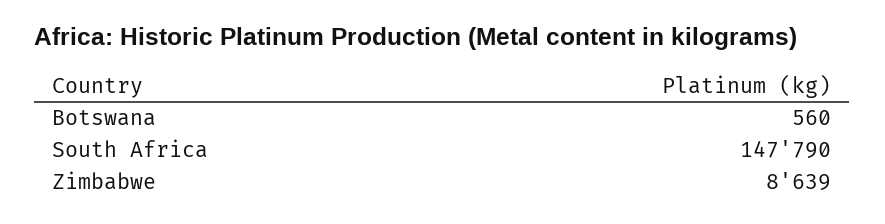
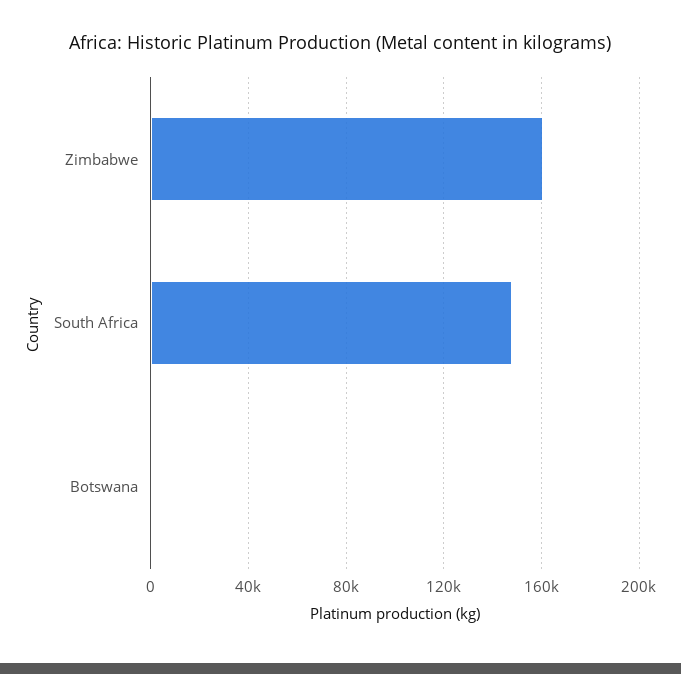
Zimbabwe: 8639 -> 160000

